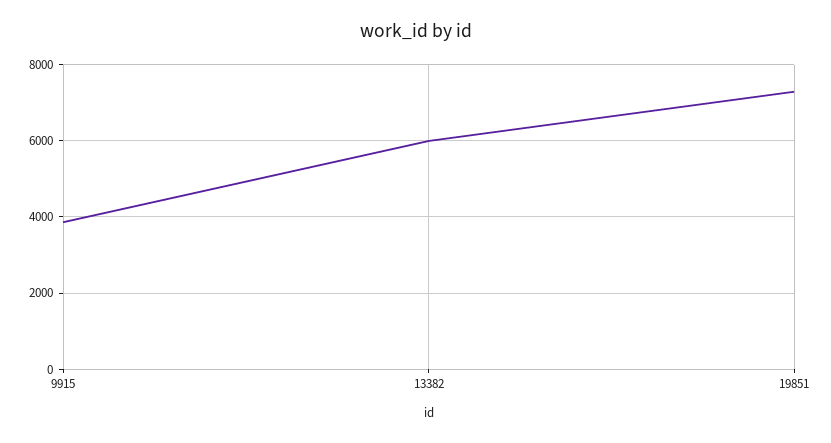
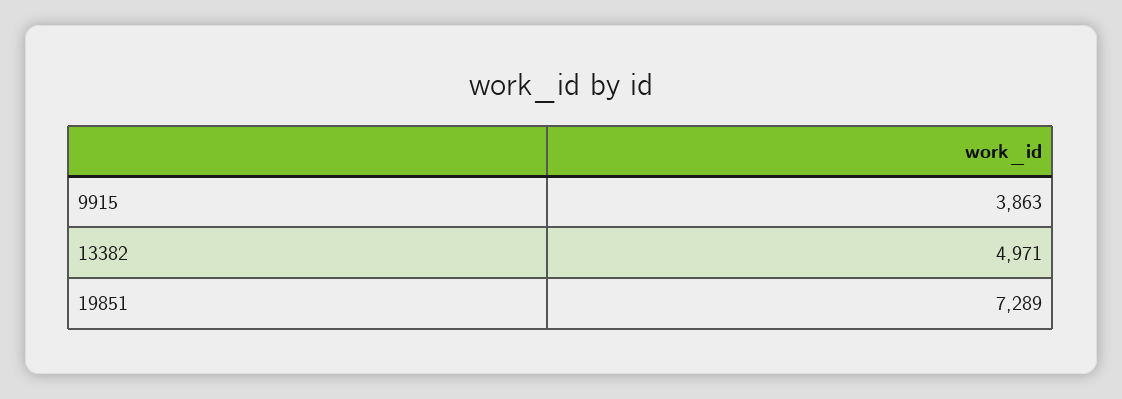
13382: 6000 -> 4971

